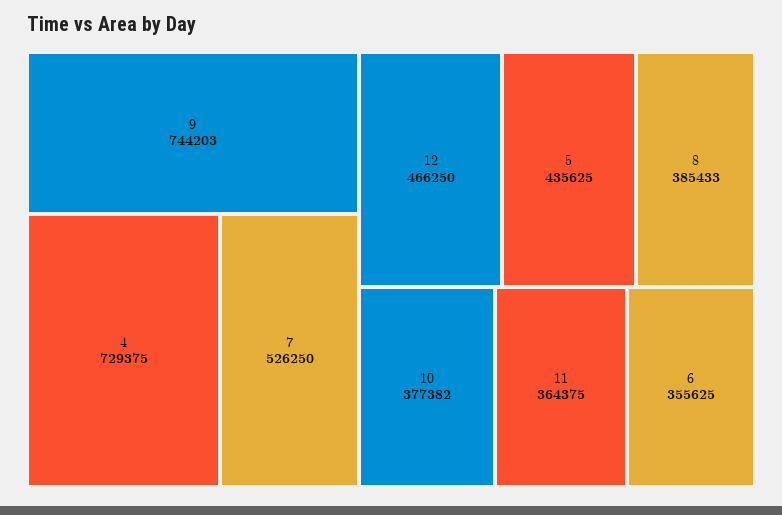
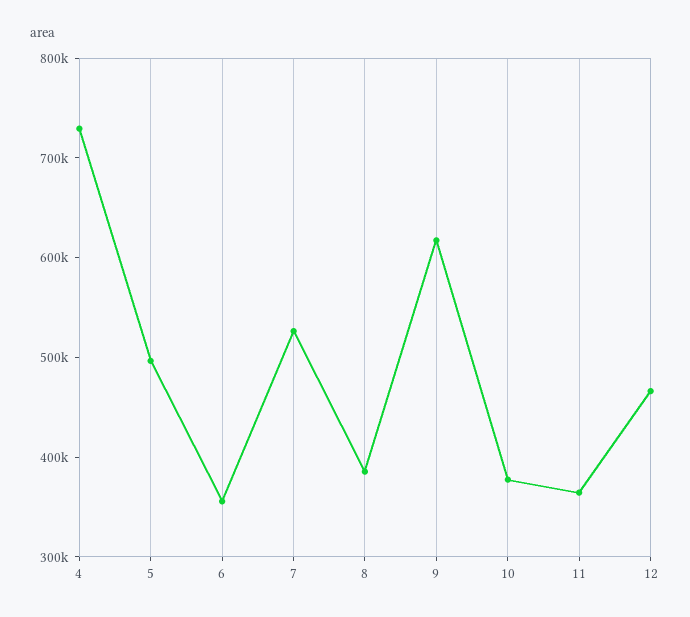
9: 744203 -> 620000
5: 435625 -> 500000

